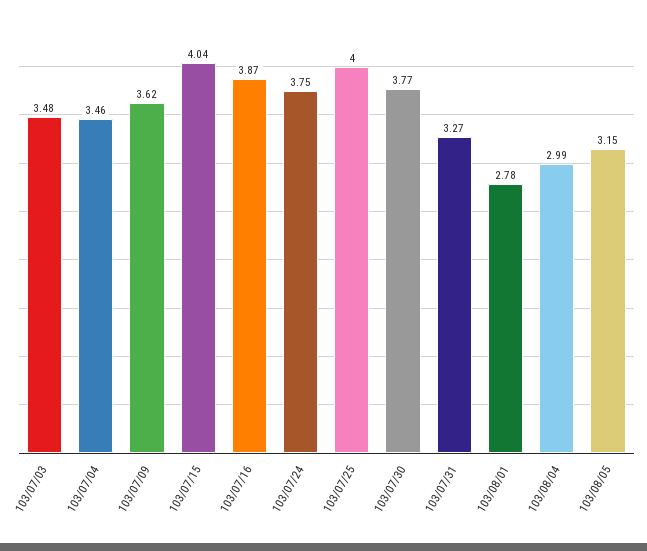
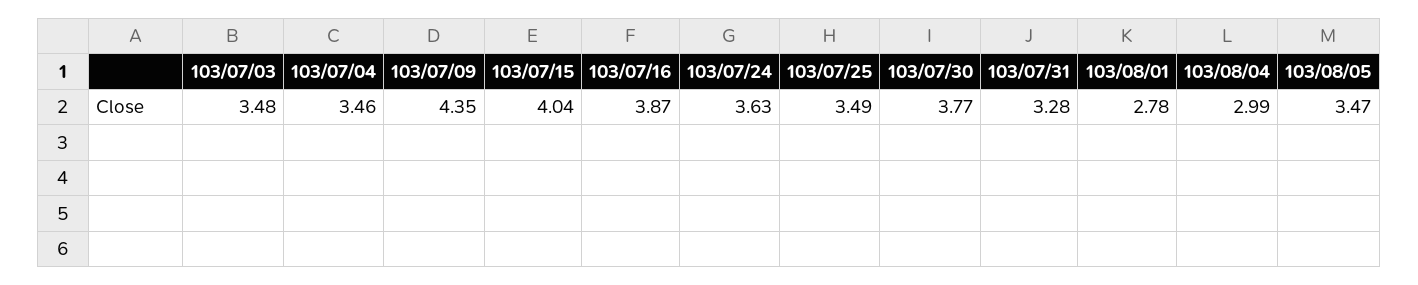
103/07/09: 3.62 -> 4.35
103/07/24: 3.75 -> 3.63
103/07/25: 4 -> 3.49
103/07/31: 3.27 -> 3.28
103/08/05: 3.15 -> 3.47

